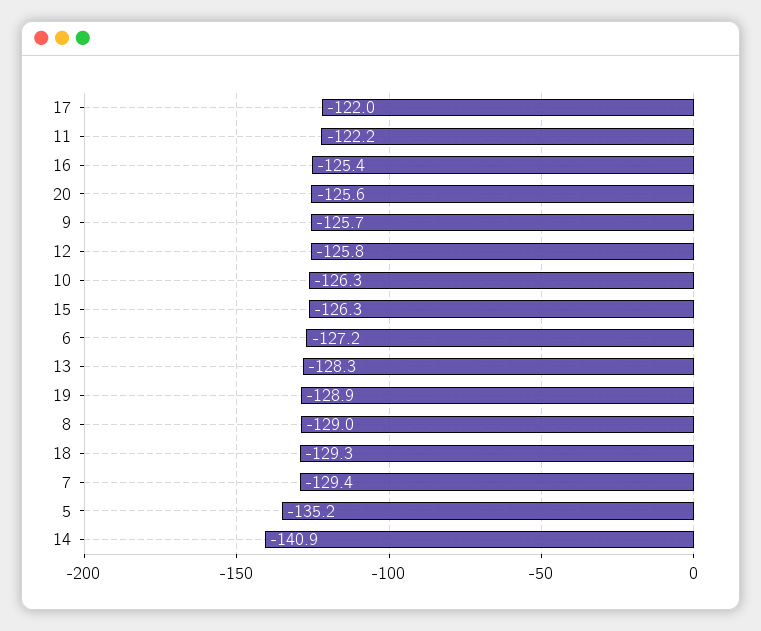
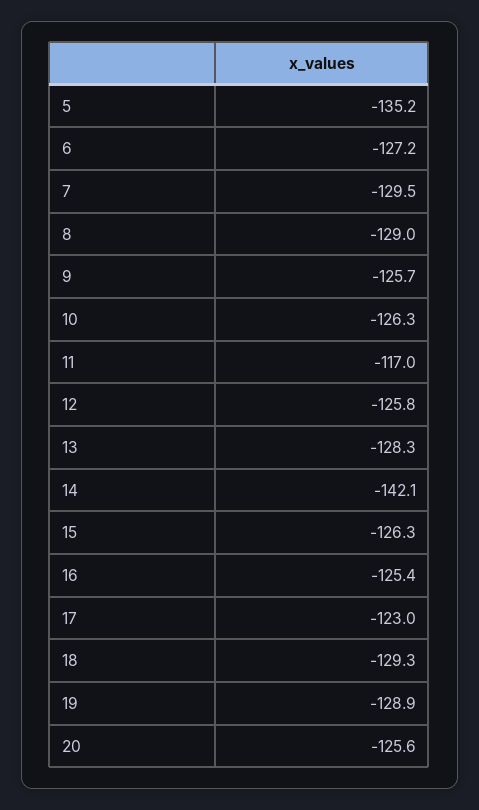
17: -122 -> -123
11: -122.2 -> -117
7: -129.4 -> -129.5
14: -140.9 -> -142.1

